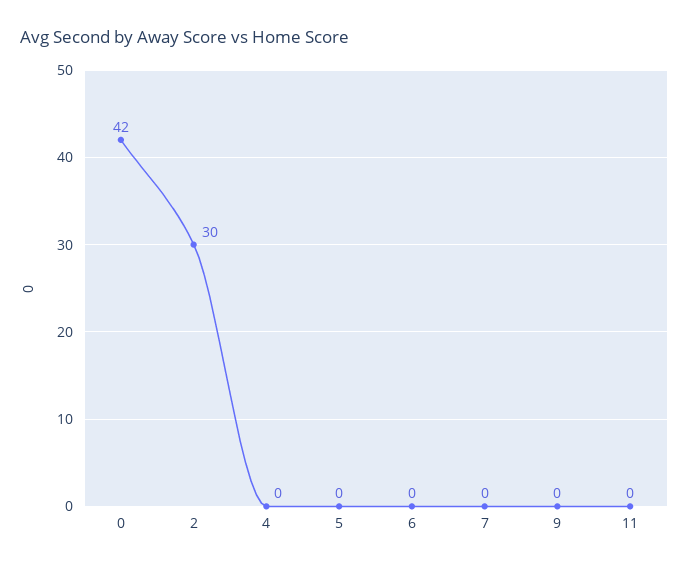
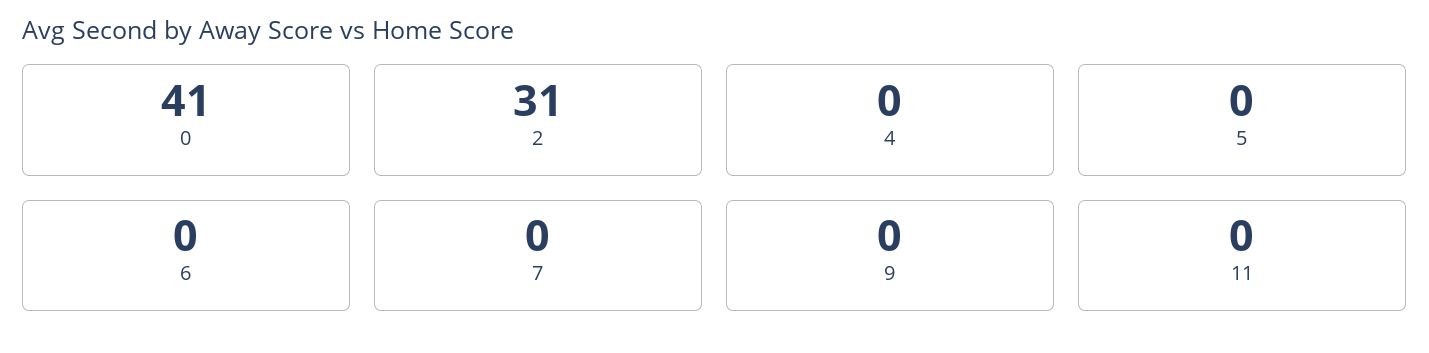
0: 42 -> 41
2: 30 -> 31

